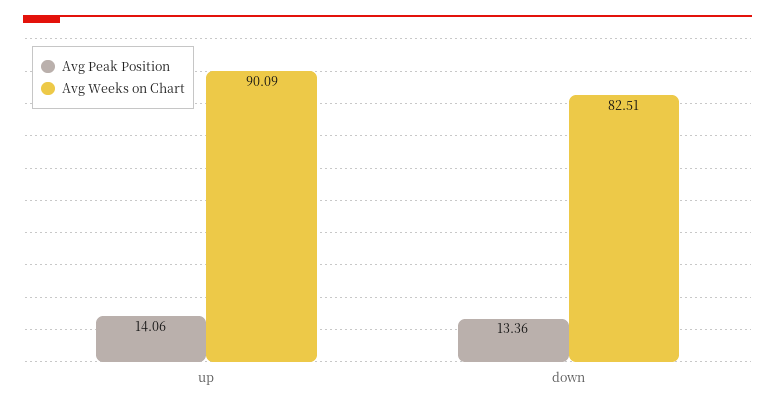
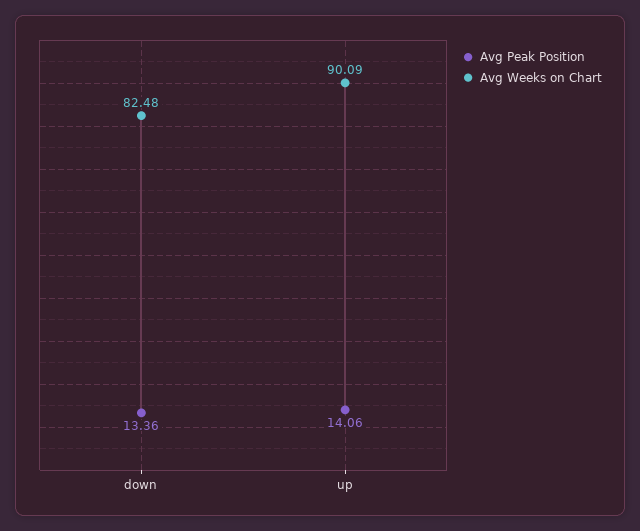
Avg Weeks on Chart, down: 82.51 -> 82.48

